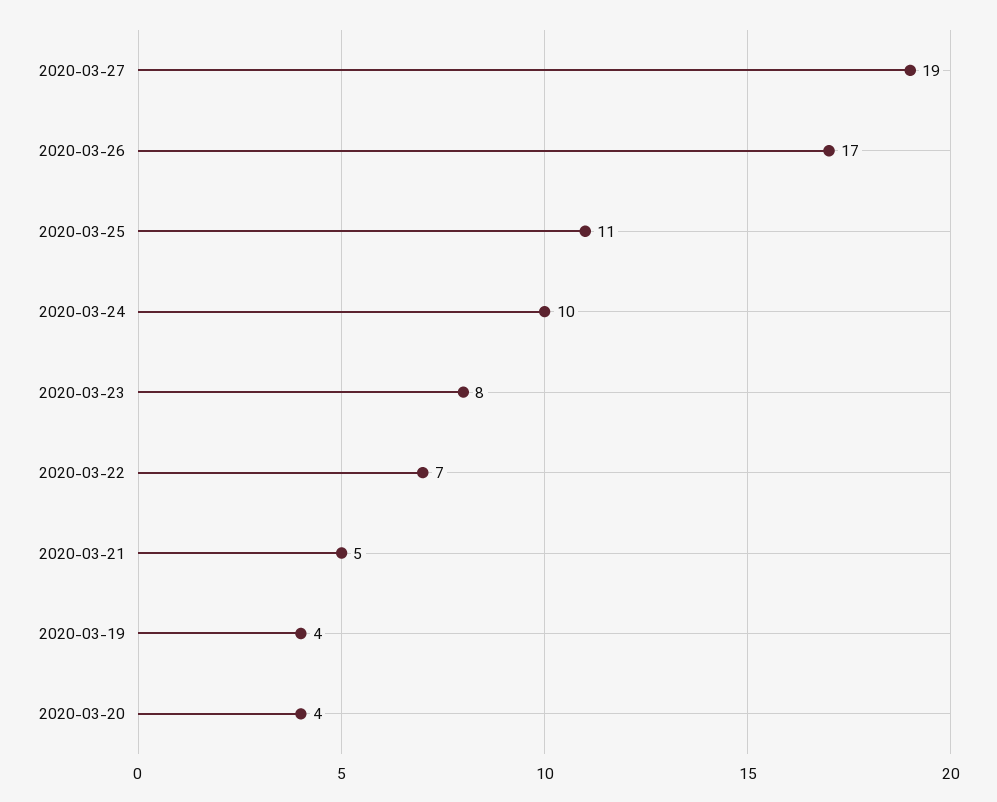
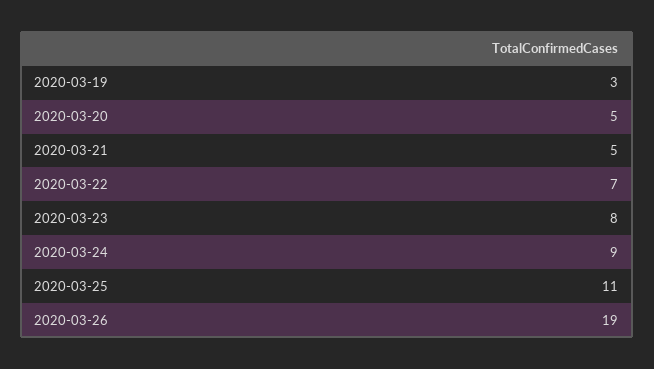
2020-03-27: 19 -> none
2020-03-26: 17 -> 19
2020-03-24: 10 -> 9
2020-03-19: 4 -> 3
2020-03-20: 4 -> 5

